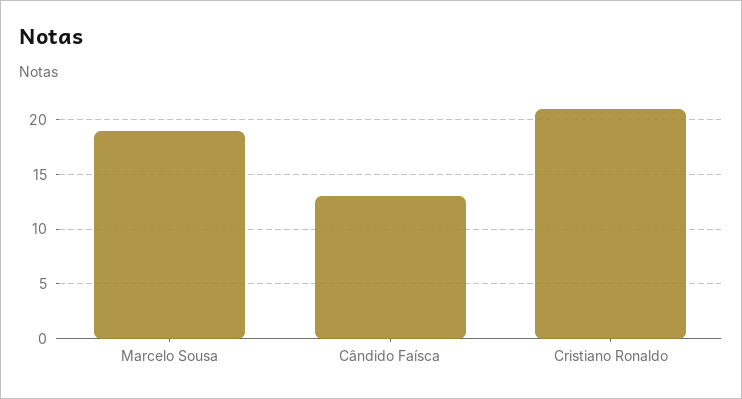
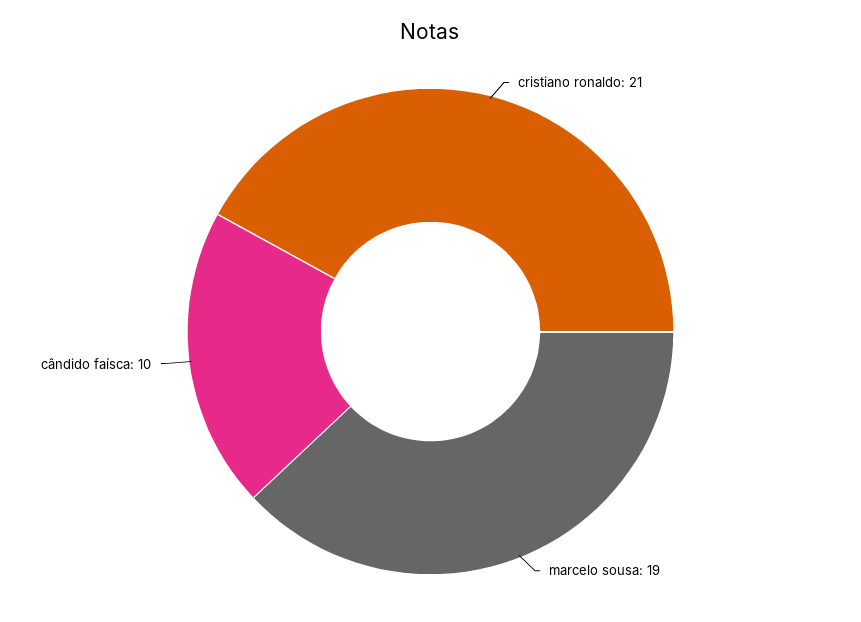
Cândido Faísca: 13 -> 10

